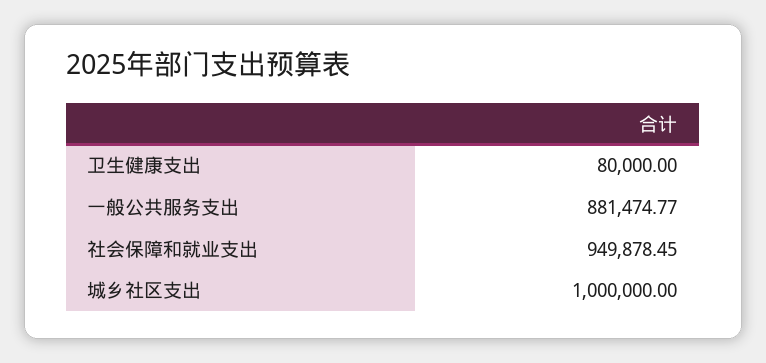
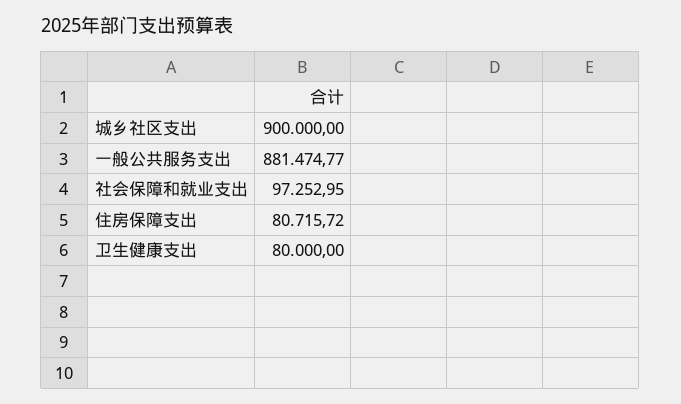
社会保障和就业支出: 949878.45 -> 97252.95
城乡社区支出: 1000000 -> 900000
住房保障支出: none -> 80715.72

